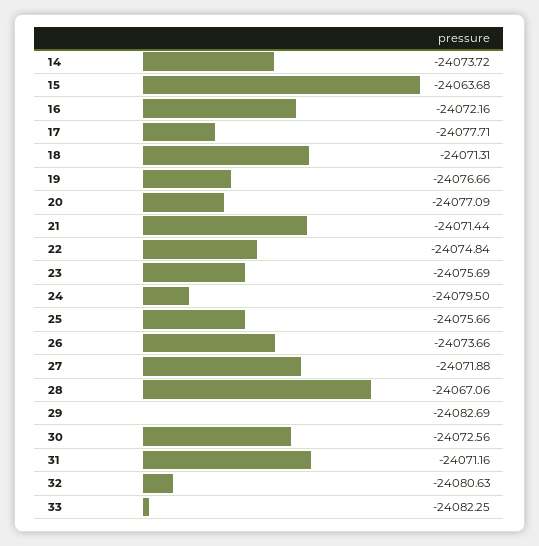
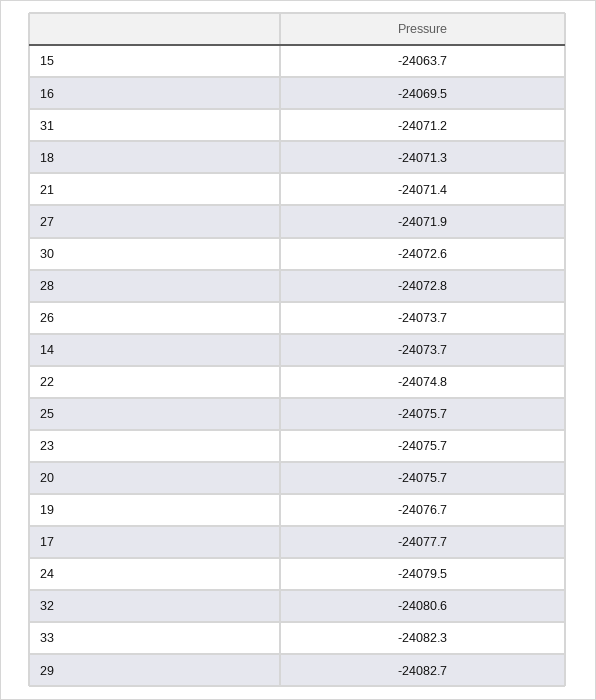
16: -24072.16 -> -24069.5
20: -24077.09 -> -24075.7
28: -24067.06 -> -24072.8

